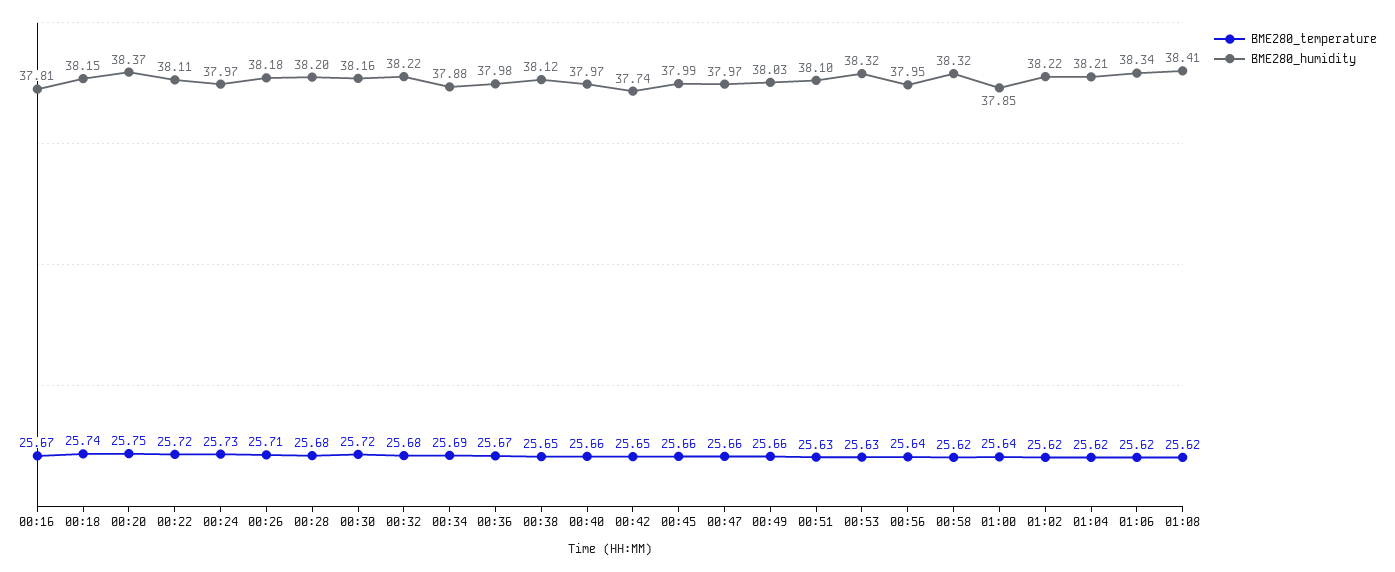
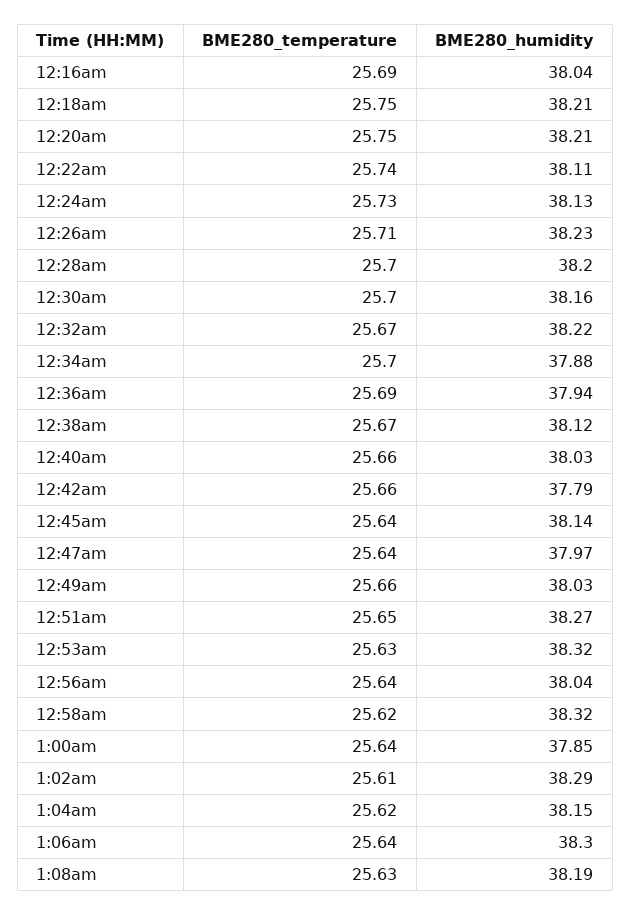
BME280_temperature, 00:16: 25.67 -> 25.69
BME280_humidity, 00:16: 37.81 -> 38.04
BME280_temperature, 00:18: 25.74 -> 25.75
BME280_humidity, 00:18: 38.15 -> 38.21
BME280_humidity, 00:20: 38.37 -> 38.21
BME280_temperature, 00:22: 25.72 -> 25.74
BME280_humidity, 00:24: 37.97 -> 38.13
BME280_humidity, 00:26: 38.18 -> 38.23
BME280_temperature, 00:28: 25.68 -> 25.7
BME280_temperature, 00:30: 25.72 -> 25.7
BME280_temperature, 00:32: 25.68 -> 25.67
BME280_temperature, 00:34: 25.69 -> 25.7
BME280_temperature, 00:36: 25.67 -> 25.69
BME280_humidity, 00:36: 37.98 -> 37.94
BME280_temperature, 00:38: 25.65 -> 25.67
BME280_humidity, 00:40: 37.97 -> 38.03
BME280_temperature, 00:42: 25.65 -> 25.66
BME280_humidity, 00:42: 37.74 -> 37.79
BME280_temperature, 00:45: 25.66 -> 25.64
BME280_humidity, 00:45: 37.99 -> 38.14
BME280_temperature, 00:47: 25.66 -> 25.64
BME280_temperature, 00:51: 25.63 -> 25.65
BME280_humidity, 00:51: 38.1 -> 38.27
BME280_humidity, 00:56: 37.95 -> 38.04
BME280_temperature, 01:02: 25.62 -> 25.61
BME280_humidity, 01:02: 38.22 -> 38.29
BME280_humidity, 01:04: 38.21 -> 38.15
BME280_temperature, 01:06: 25.62 -> 25.64
BME280_humidity, 01:06: 38.34 -> 38.3
BME280_temperature, 01:08: 25.62 -> 25.63
BME280_humidity, 01:08: 38.41 -> 38.19

